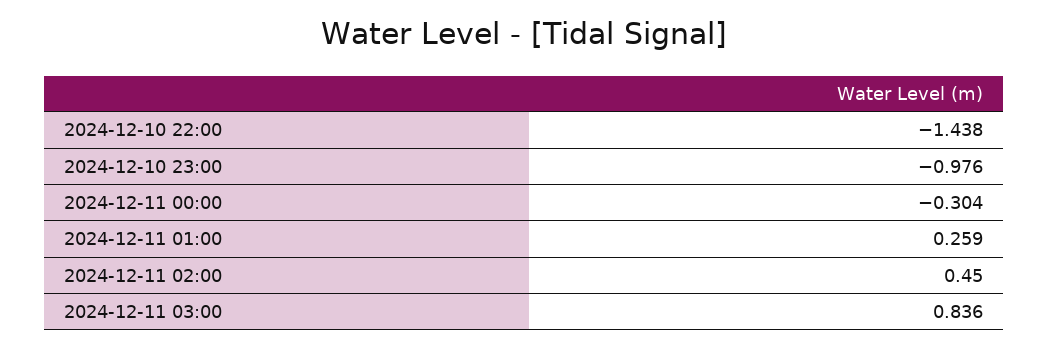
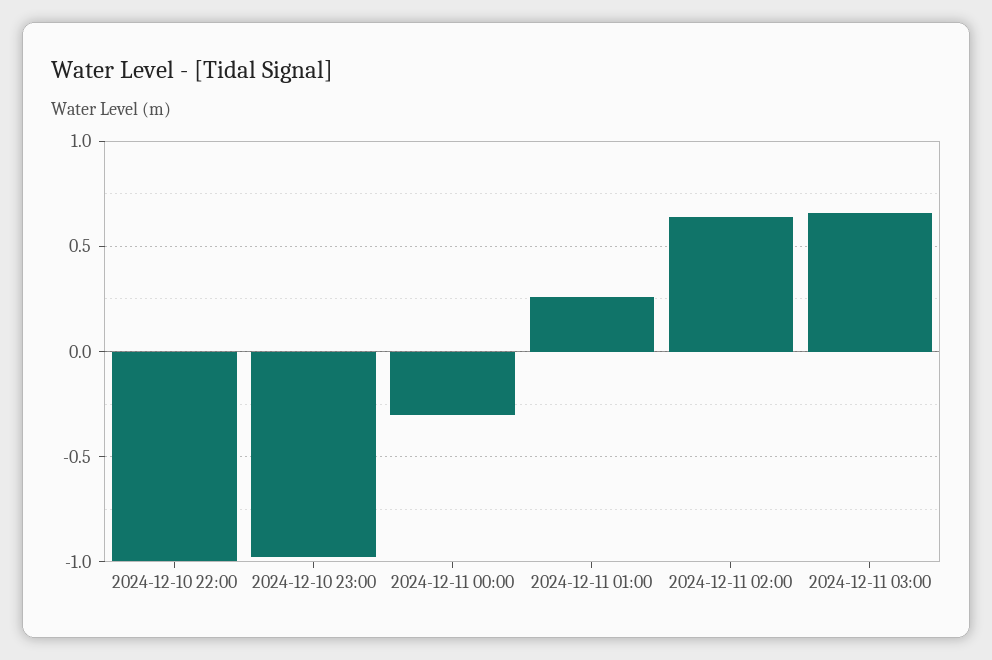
2024-12-10 22:00: -1.438 -> -1
2024-12-11 02:00: 0.45 -> 0.65
2024-12-11 03:00: 0.836 -> 0.65

